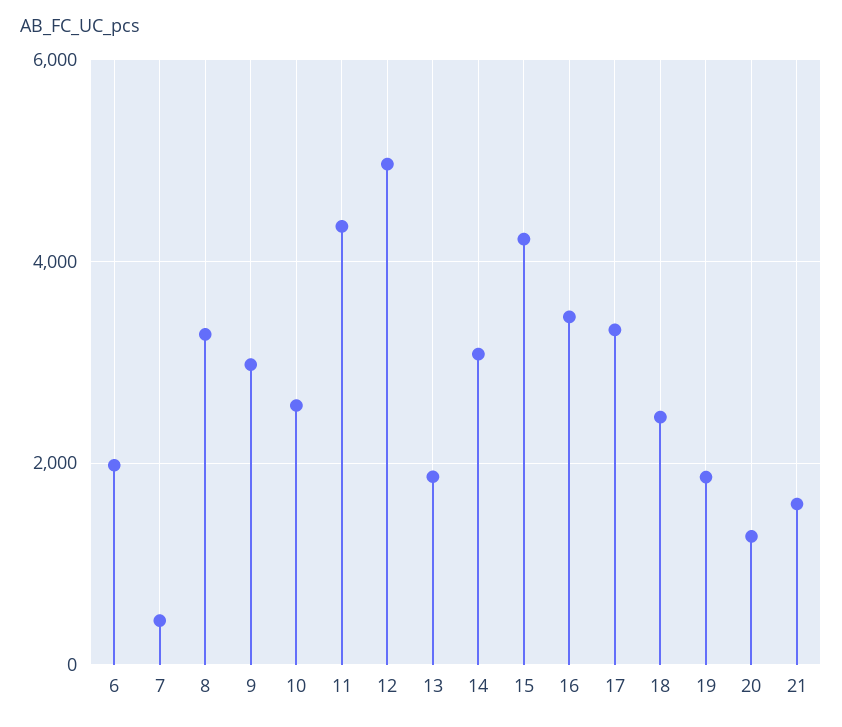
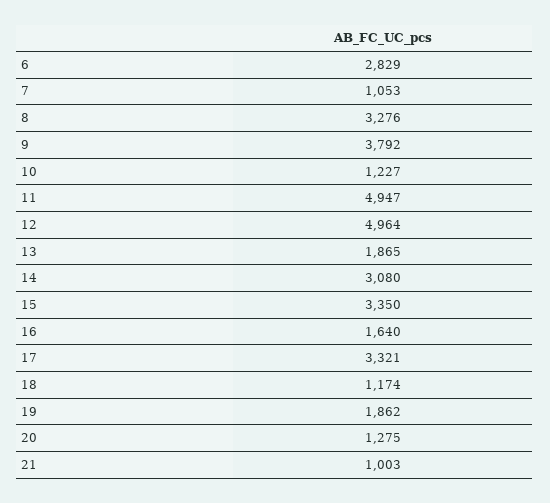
6: 2000 -> 2829
7: 400 -> 1053
9: 3000 -> 3792
10: 2600 -> 1227
11: 4400 -> 4947
15: 4200 -> 3350
16: 3400 -> 1640
18: 2400 -> 1174
21: 1600 -> 1003

